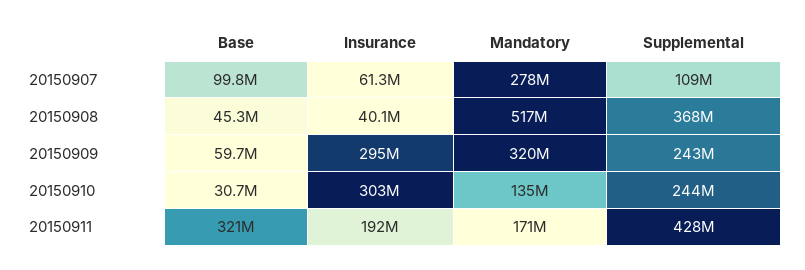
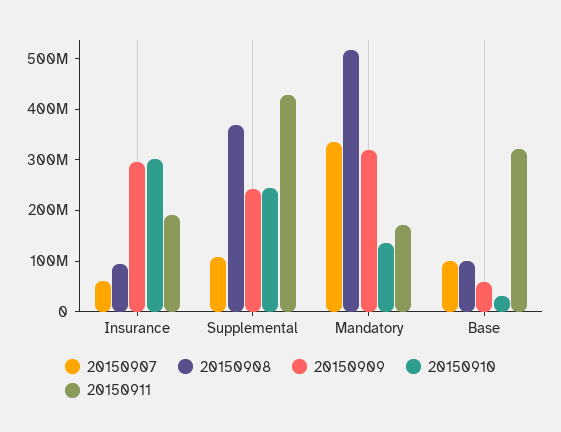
20150907, Mandatory: 278000000 -> 340000000
20150908, Base: 45300000 -> 100000000
20150908, Insurance: 40100000 -> 100000000

